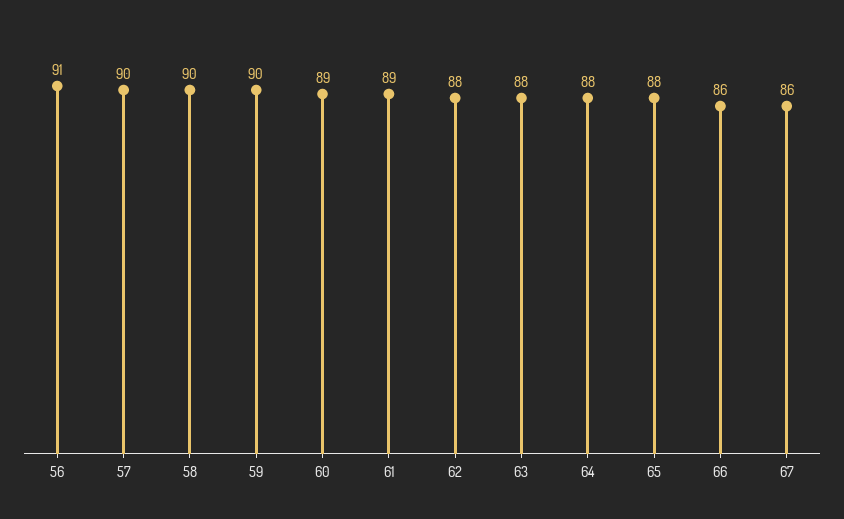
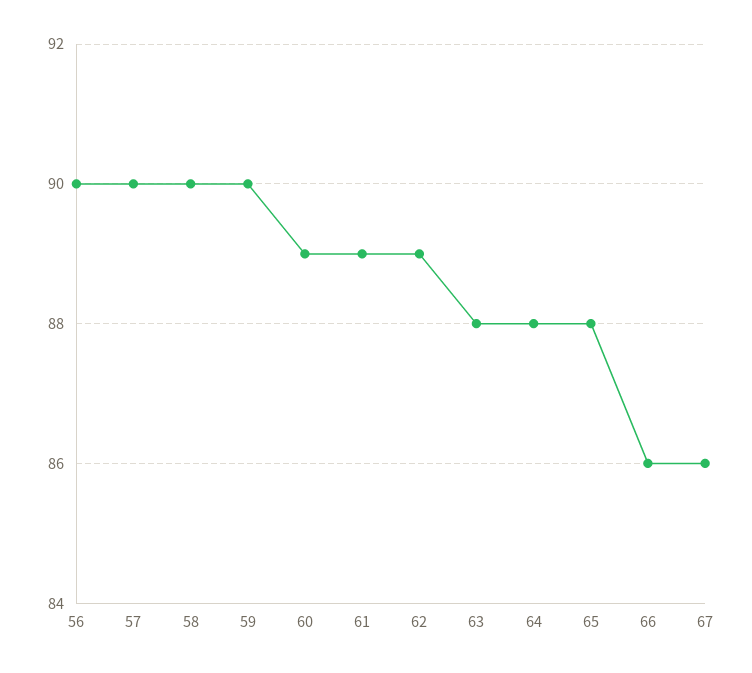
56: 91 -> 90
62: 88 -> 89

